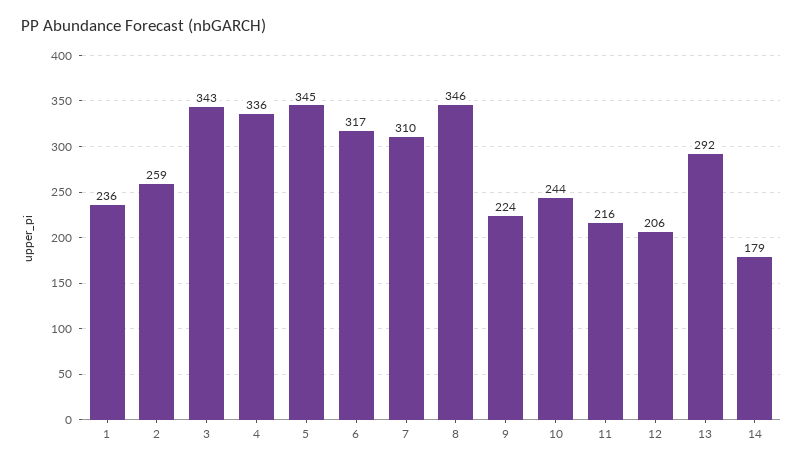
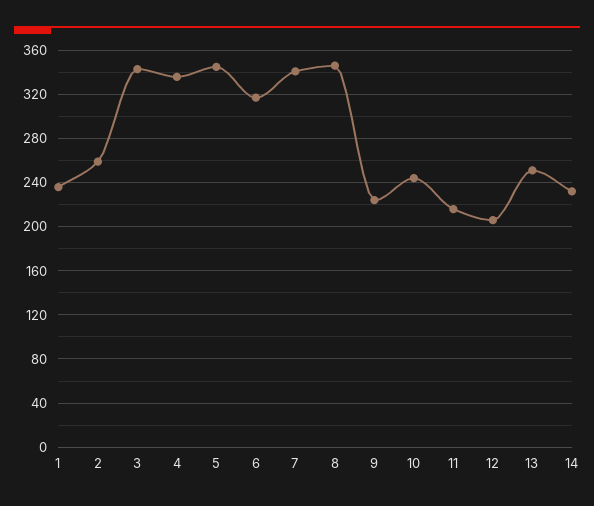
7: 310 -> 340
13: 292 -> 250
14: 179 -> 230

